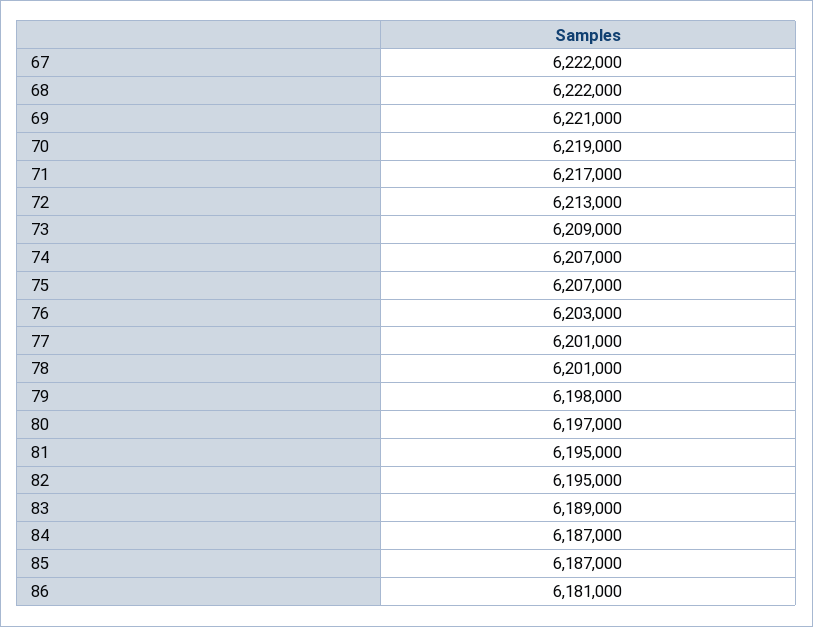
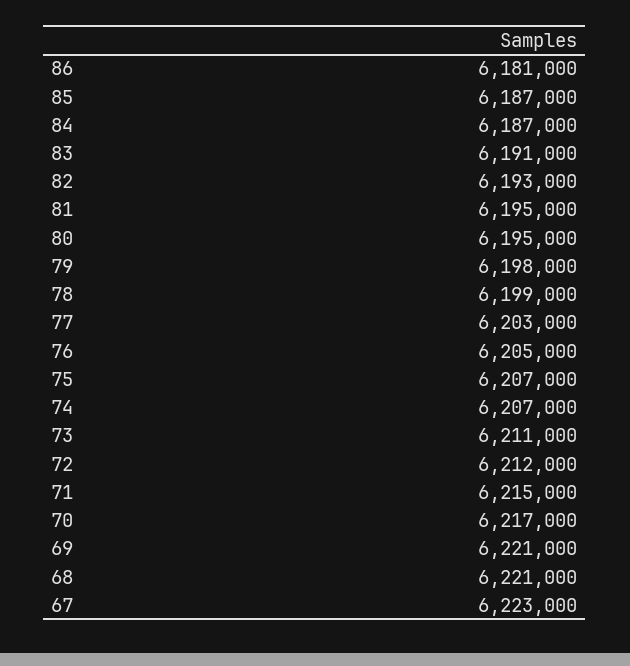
67: 6222000 -> 6223000
68: 6222000 -> 6221000
70: 6219000 -> 6217000
71: 6217000 -> 6215000
72: 6213000 -> 6212000
73: 6209000 -> 6211000
76: 6203000 -> 6205000
77: 6201000 -> 6203000
78: 6201000 -> 6199000
80: 6197000 -> 6195000
82: 6195000 -> 6193000
83: 6189000 -> 6191000

